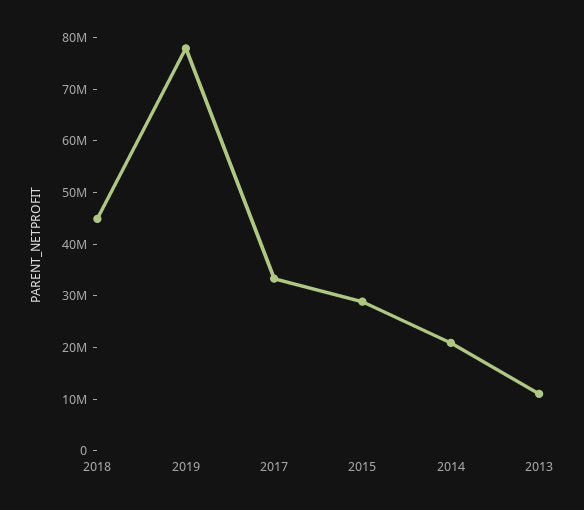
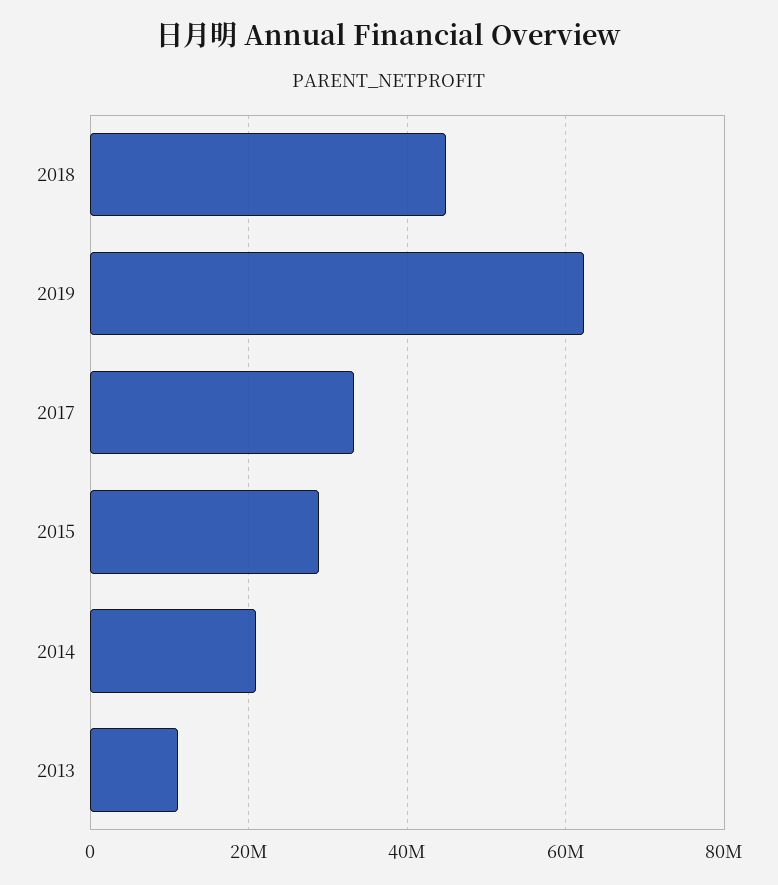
2019: 78000000 -> 62000000

